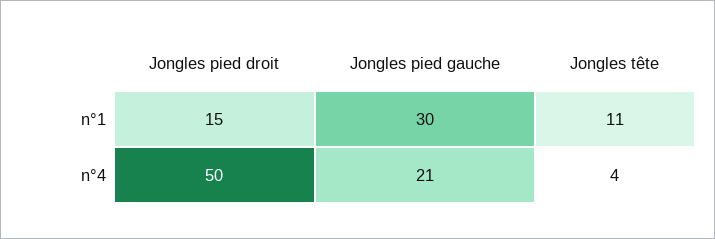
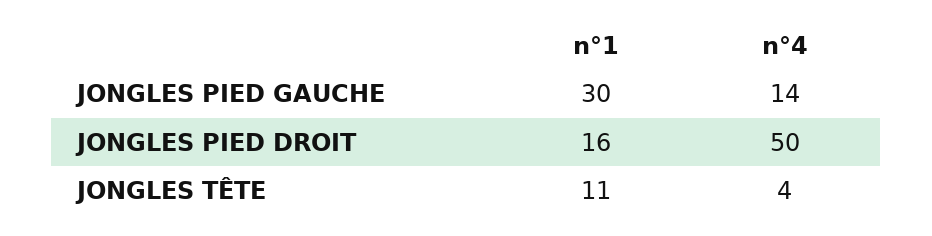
Jongles pied droit, n°1: 15 -> 16
Jongles pied gauche, n°4: 21 -> 14

